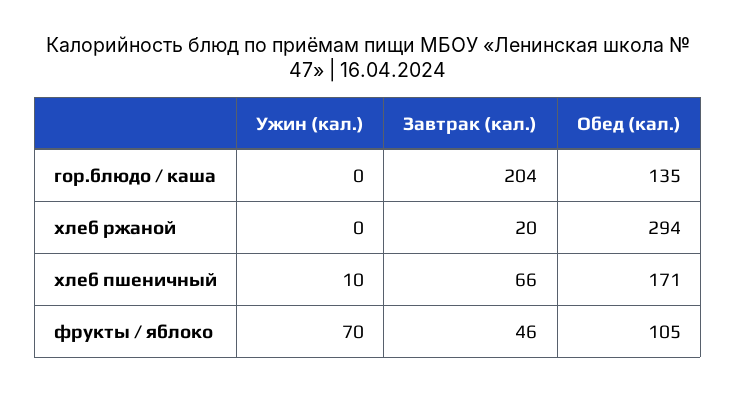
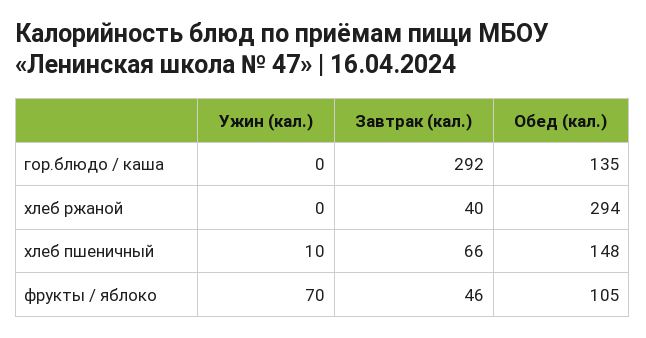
Завтрак (кал.), гор.блюдо / каша: 204 -> 292
Завтрак (кал.), хлеб ржаной: 20 -> 40
Обед (кал.), хлеб пшеничный: 171 -> 148

